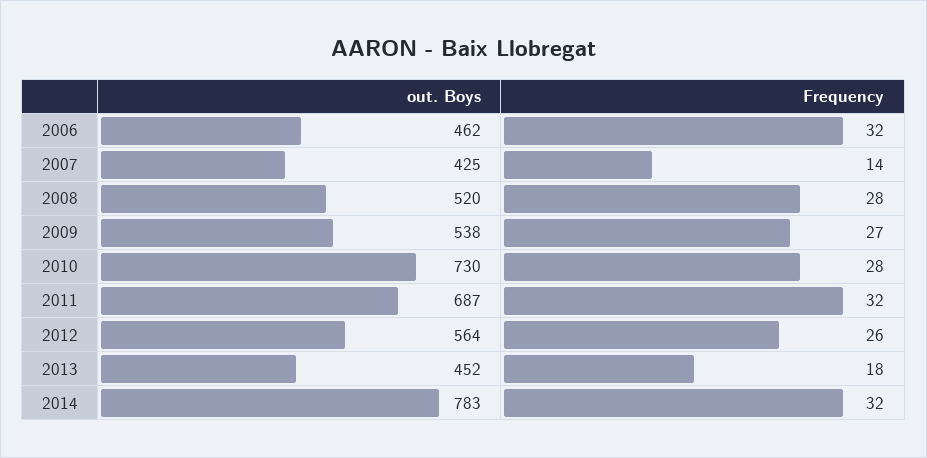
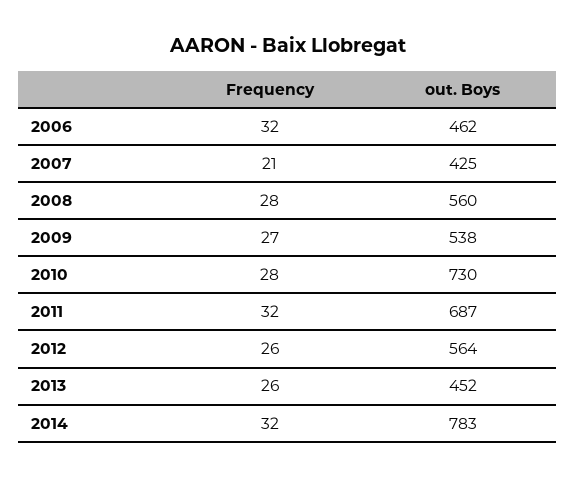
Frequency, 2007: 14 -> 21
out. Boys, 2008: 520 -> 560
Frequency, 2013: 18 -> 26

